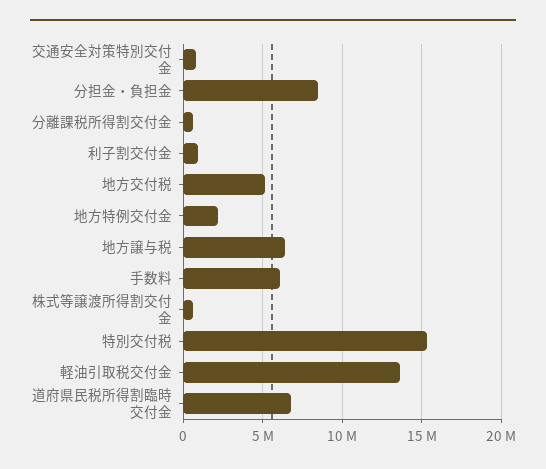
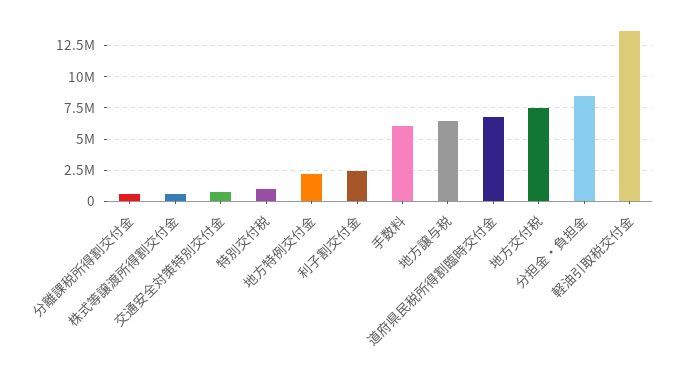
利子割交付金: 1000000 -> 2500000
地方交付税: 5000000 -> 7500000
特別交付税: 15500000 -> 1000000

